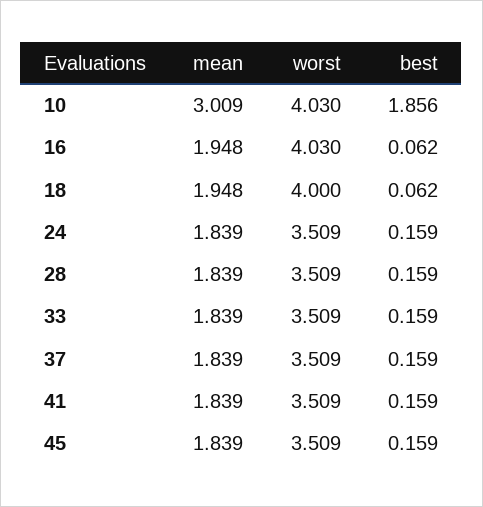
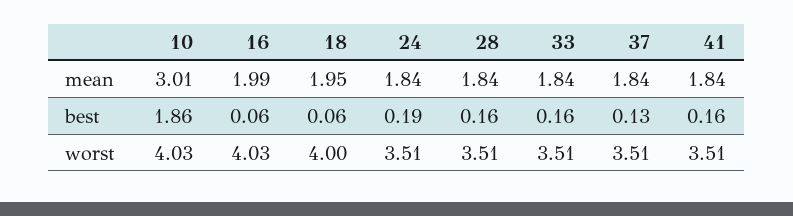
mean, 16: 1.948 -> 1.99
best, 24: 0.159 -> 0.19
best, 37: 0.159 -> 0.13
mean, 45: 1.839 -> none
worst, 45: 3.509 -> none
best, 45: 0.159 -> none

